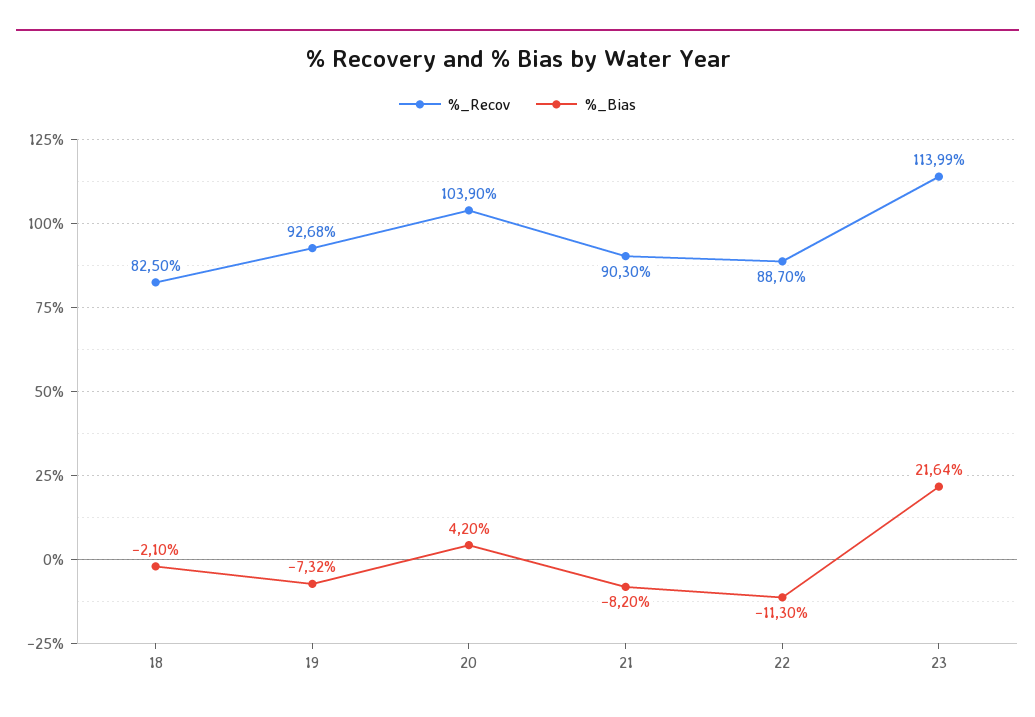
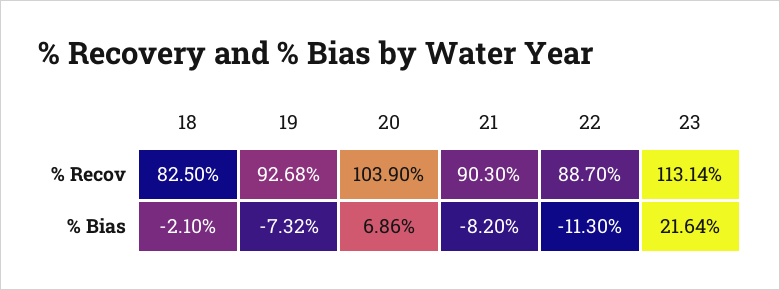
%_Bias, 20: 4.2 -> 6.86
%_Recov, 23: 113.99 -> 113.14

